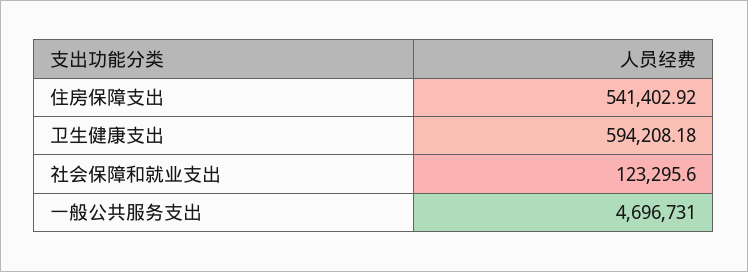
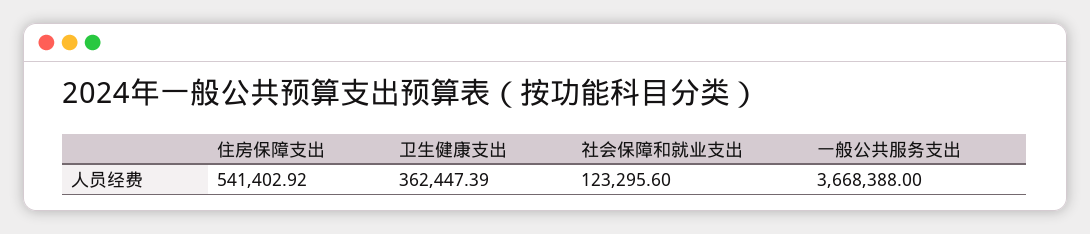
卫生健康支出: 594208.18 -> 362447.39
一般公共服务支出: 4696731 -> 3668388

